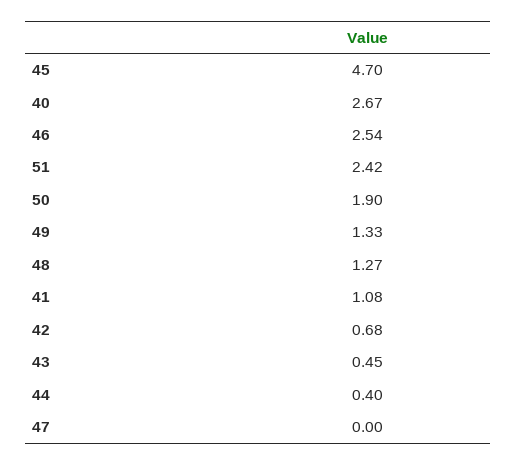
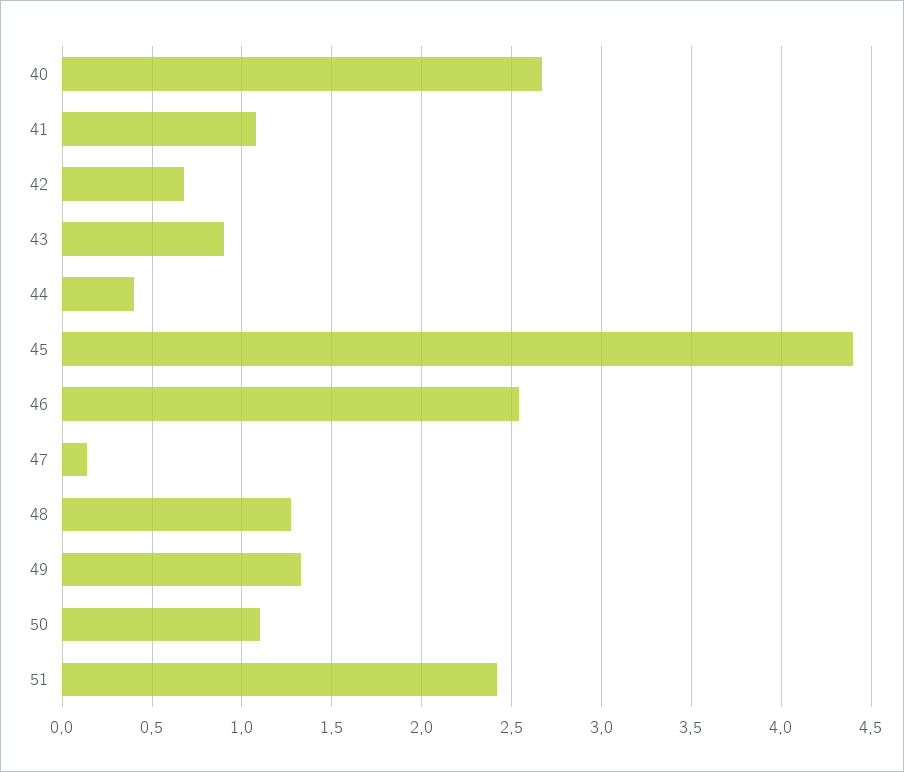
45: 4.7 -> 4.4
50: 1.9 -> 1.1
43: 0.45 -> 0.9
47: 0 -> 0.15

